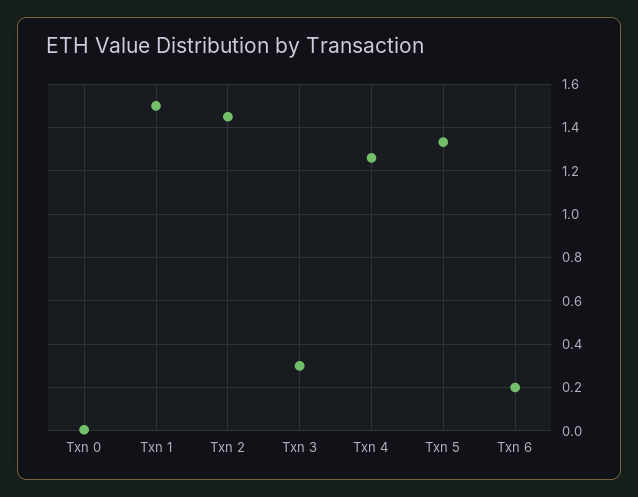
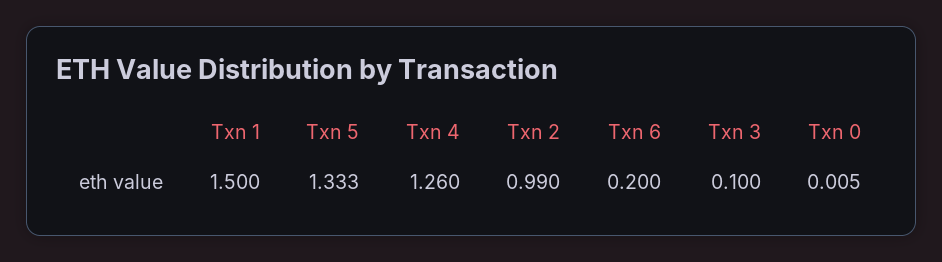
Txn 2: 1.45 -> 0.99
Txn 3: 0.3 -> 0.1

